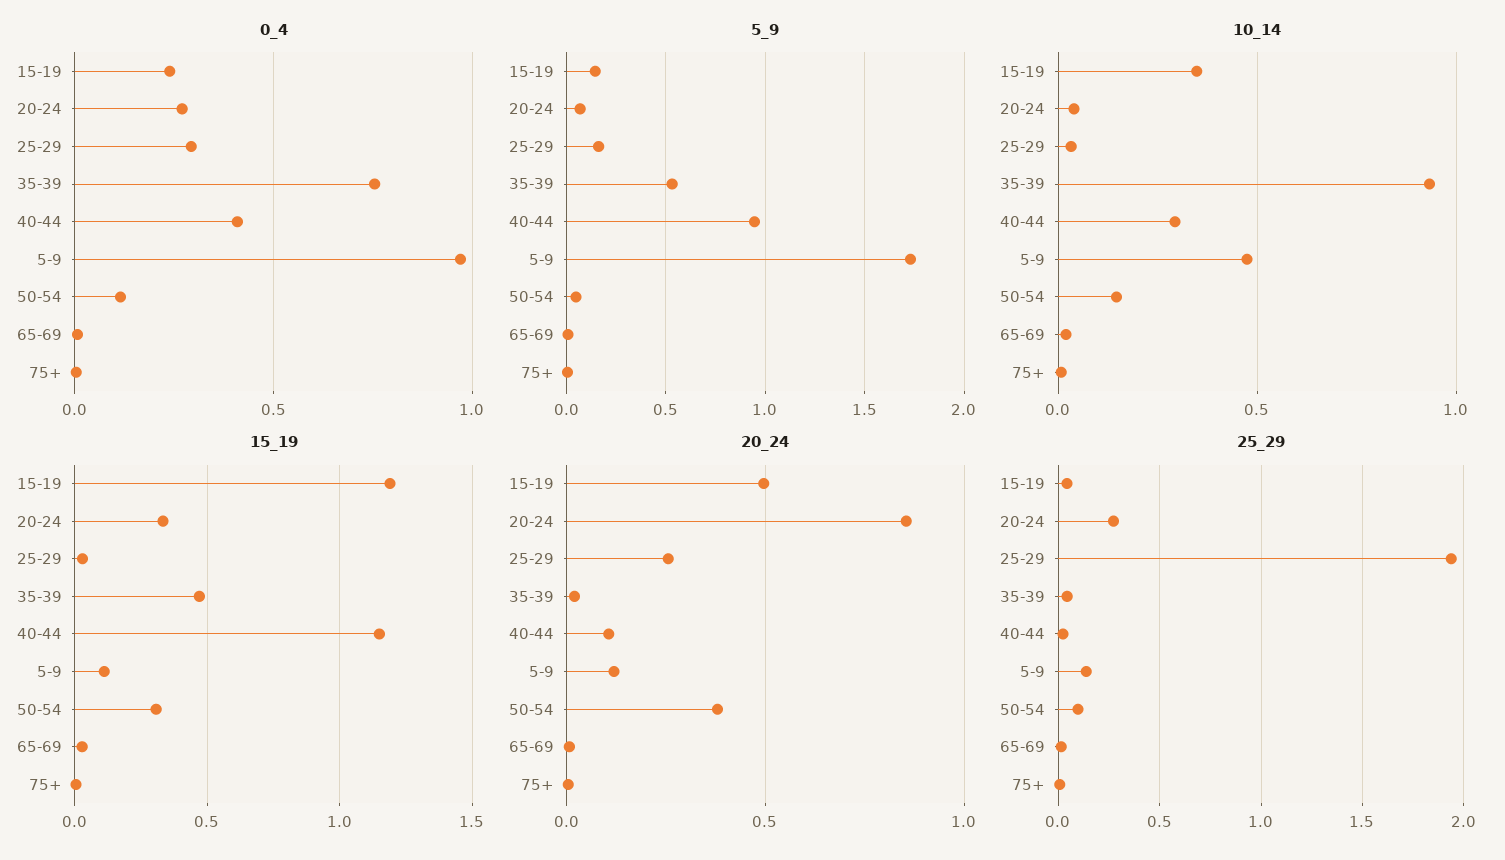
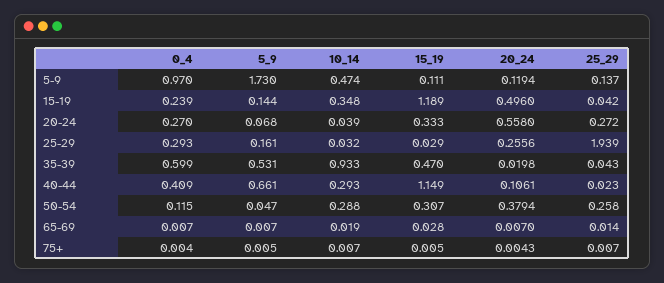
0_4, 35-39: 0.75 -> 0.599
5_9, 40-44: 0.95 -> 0.661
10_14, 50-54: 0.15 -> 0.288
20_24, 20-24: 0.85 -> 0.558
25_29, 50-54: 0.1 -> 0.258

